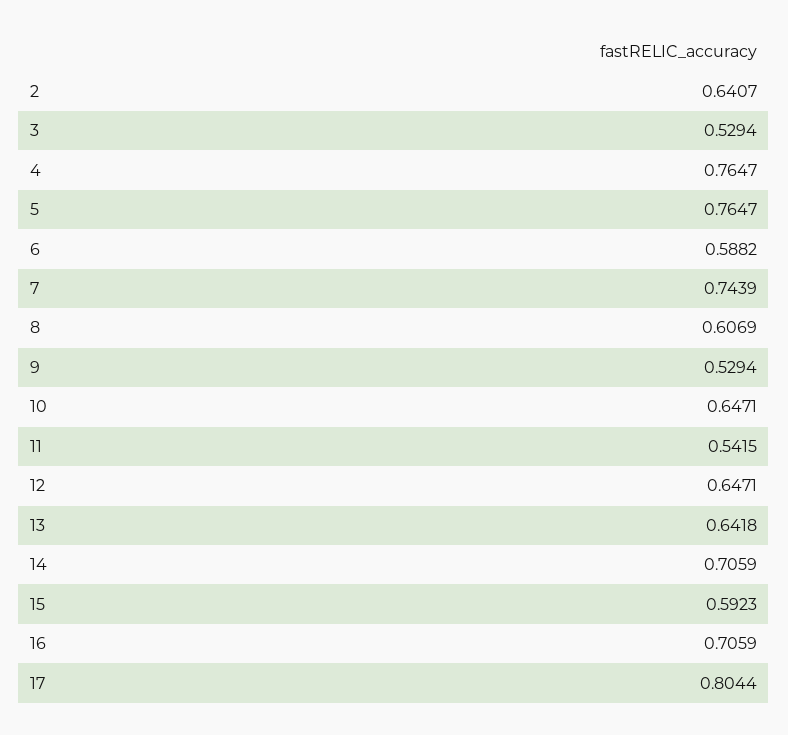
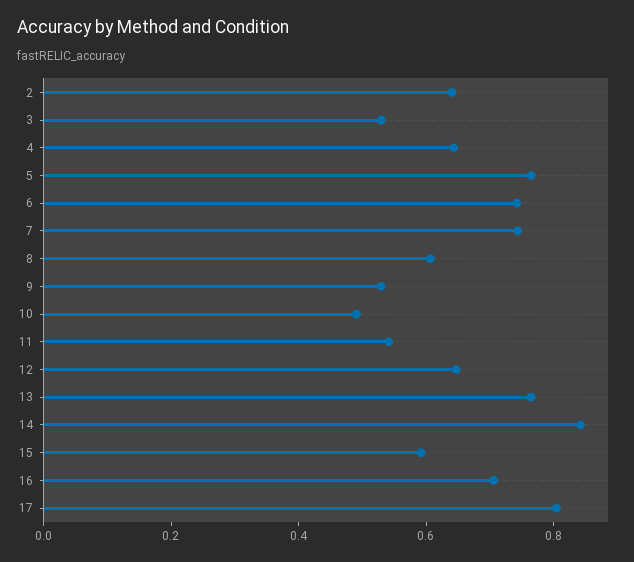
4: 0.7647 -> 0.65
6: 0.5882 -> 0.75
10: 0.6471 -> 0.5
13: 0.6418 -> 0.75
14: 0.7059 -> 0.85

